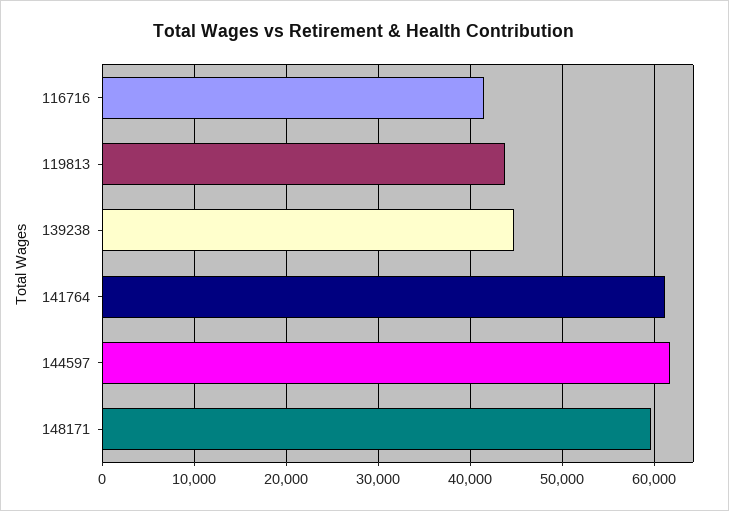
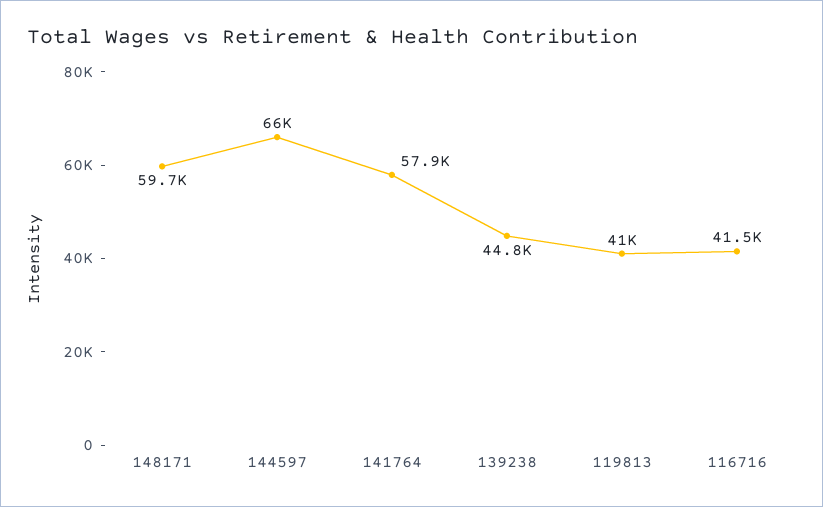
119813: 44000 -> 41000
141764: 61000 -> 57900
144597: 62000 -> 66000

